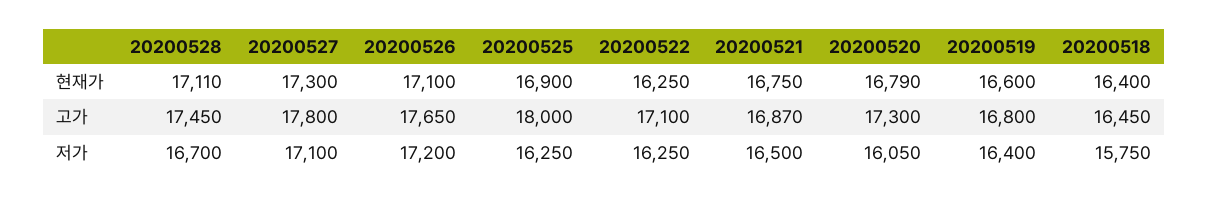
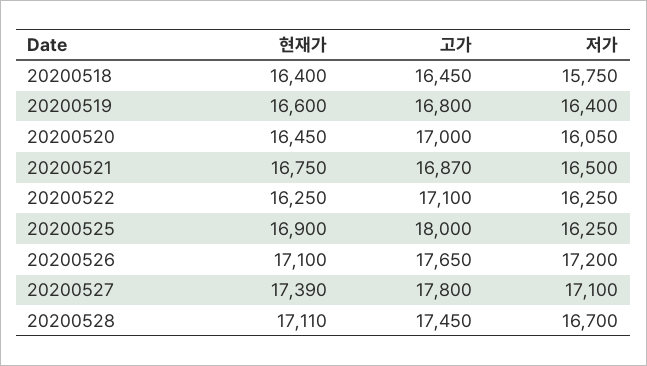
20200527, 현재가: 17300 -> 17390
20200520, 현재가: 16790 -> 16450
20200520, 고가: 17300 -> 17000

